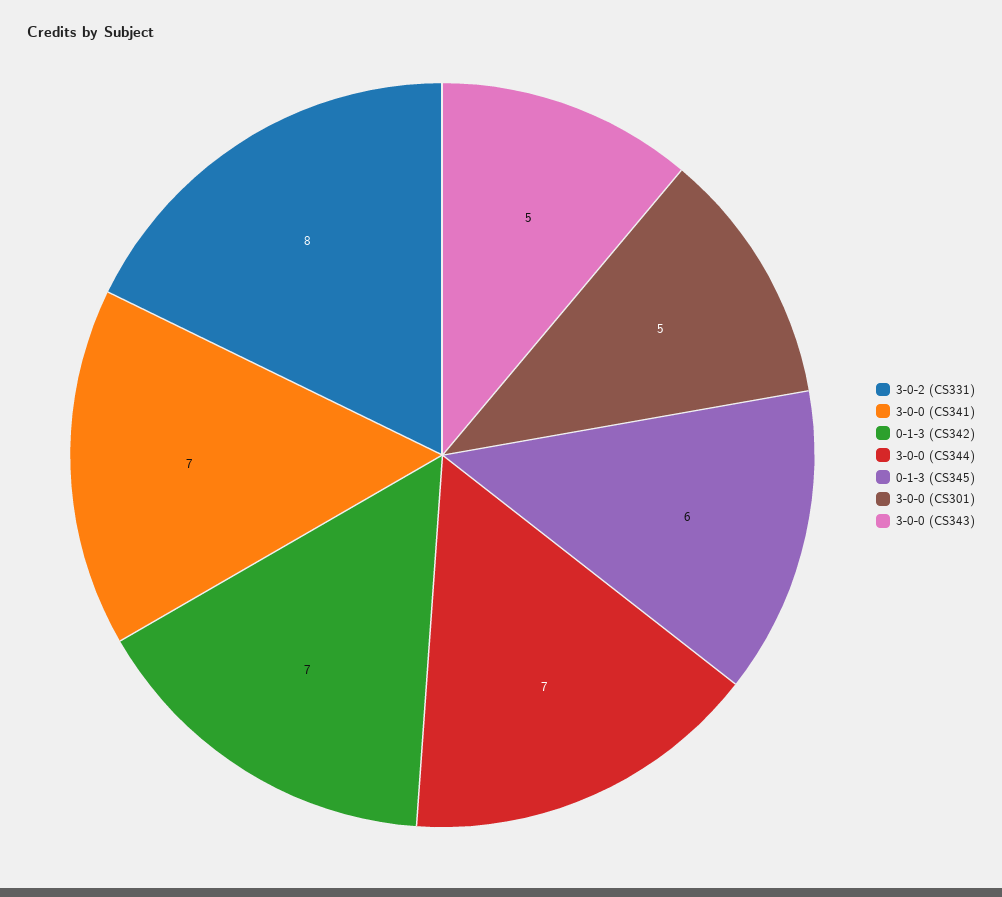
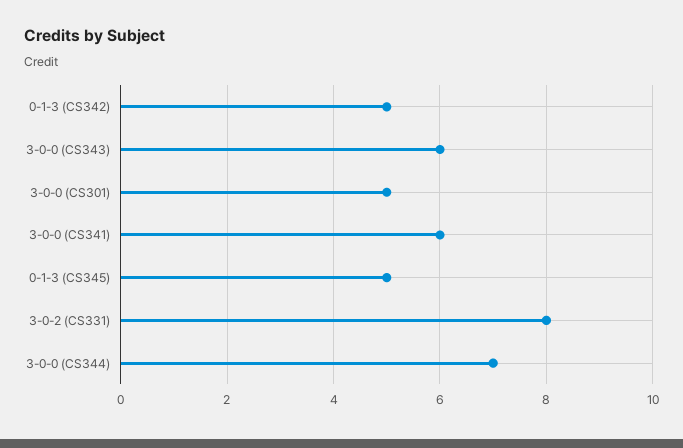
3-0-0 (CS341): 7 -> 6
0-1-3 (CS342): 7 -> 5
0-1-3 (CS345): 6 -> 5
3-0-0 (CS343): 5 -> 6

